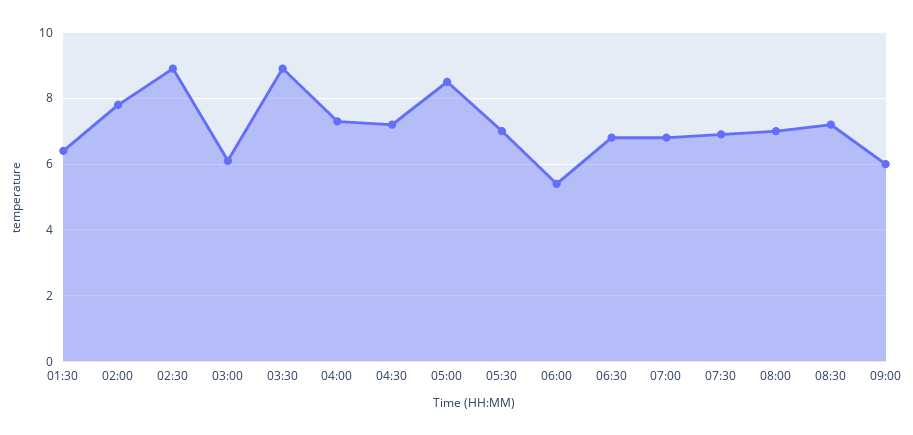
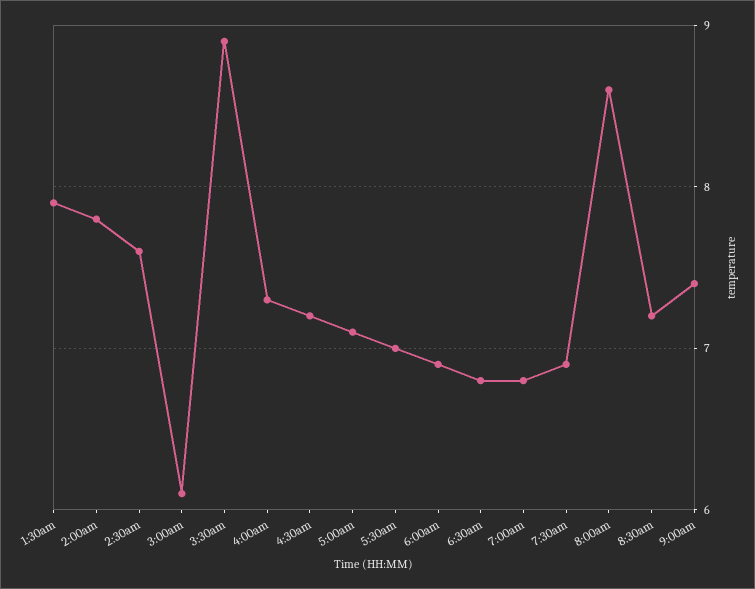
01:30: 6.5 -> 7.9
02:30: 9 -> 7.6
05:00: 8.5 -> 7.1
06:00: 5.5 -> 6.9
08:00: 7 -> 8.6
09:00: 6 -> 7.4

